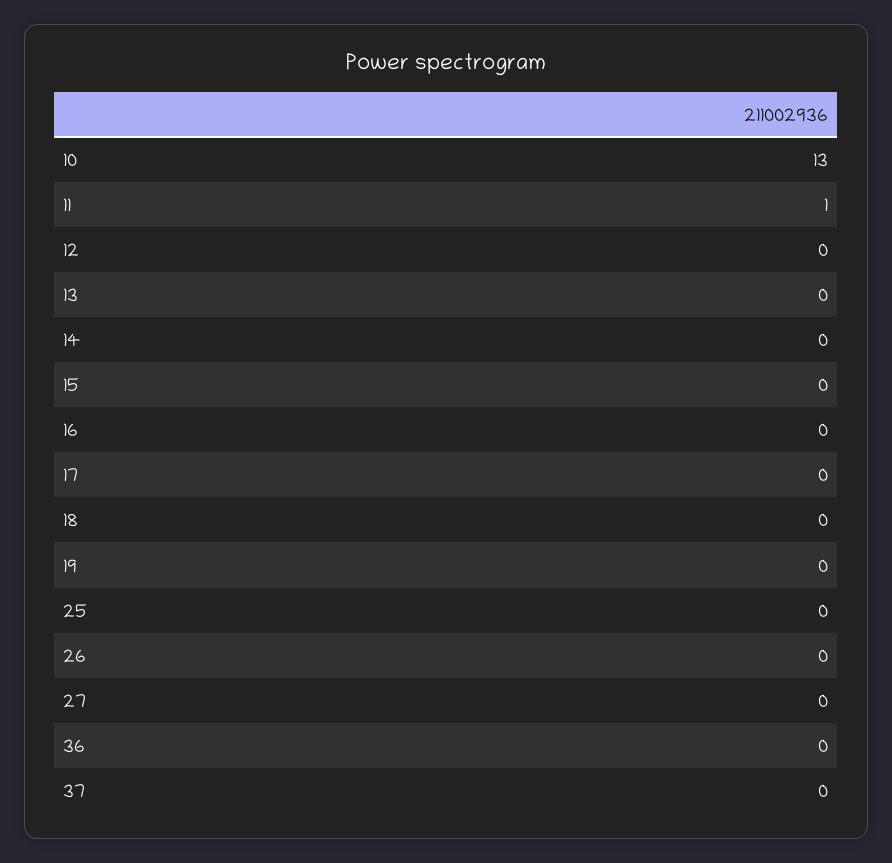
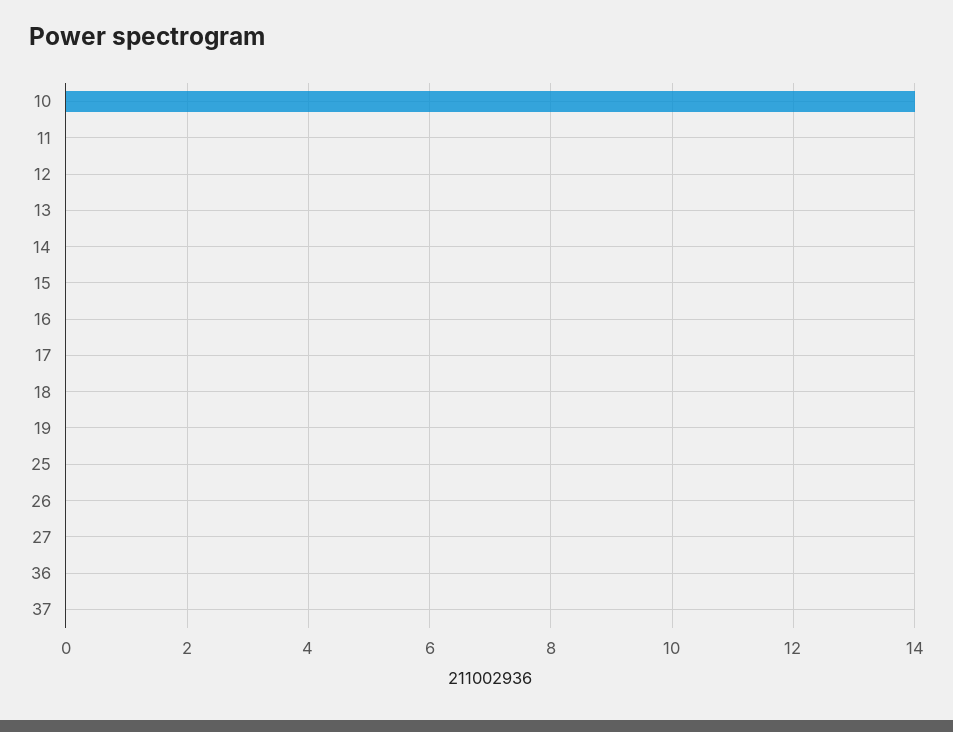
10: 13 -> 14
11: 1 -> 0

